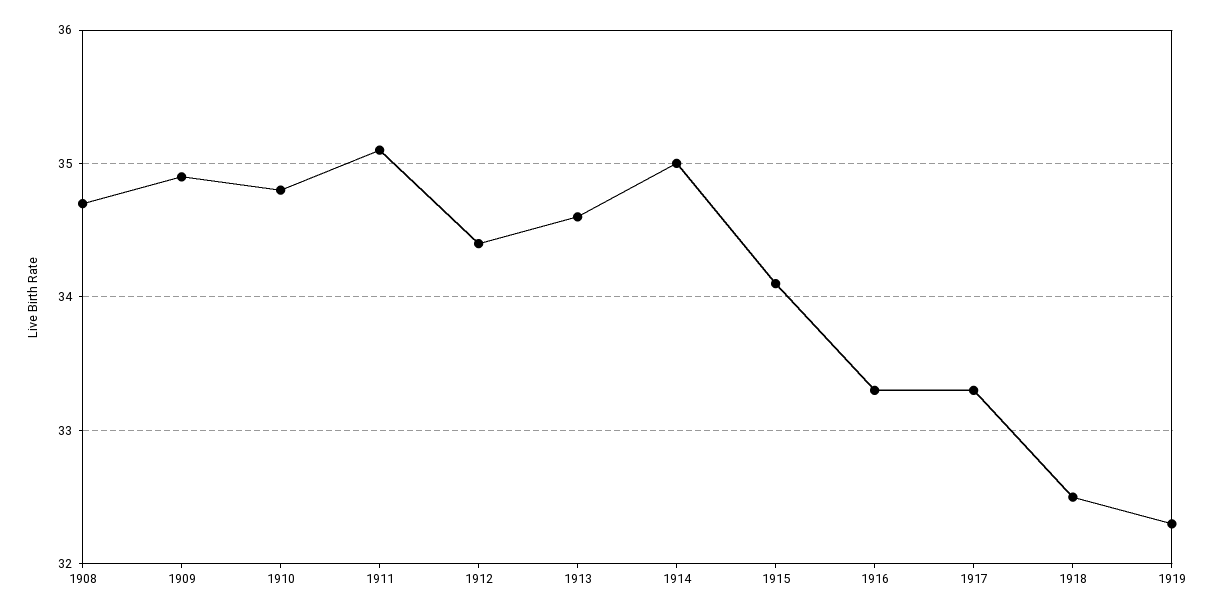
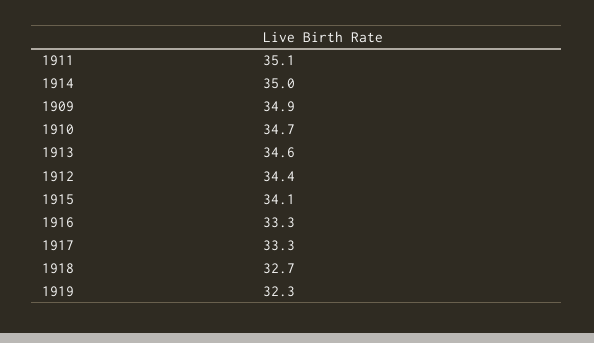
1908: 34.7 -> none
1910: 34.8 -> 34.7
1918: 32.5 -> 32.7

